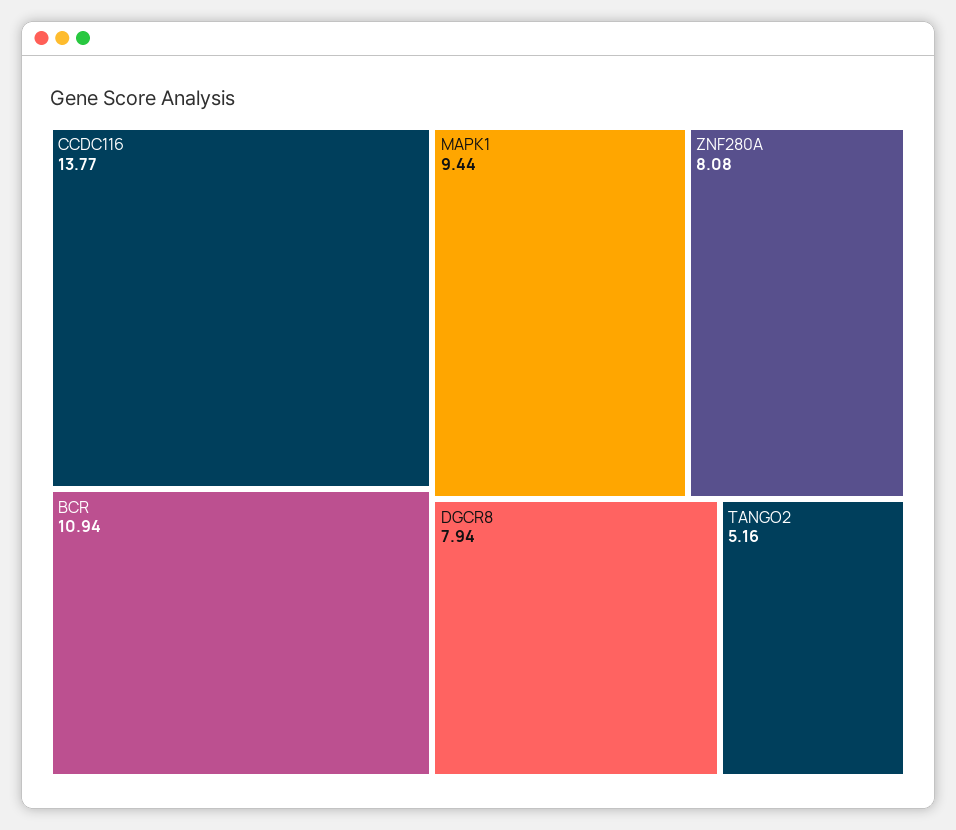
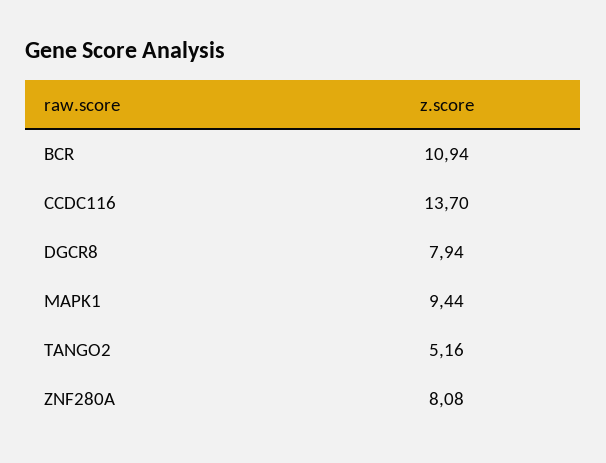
CCDC116: 13.77 -> 13.7

